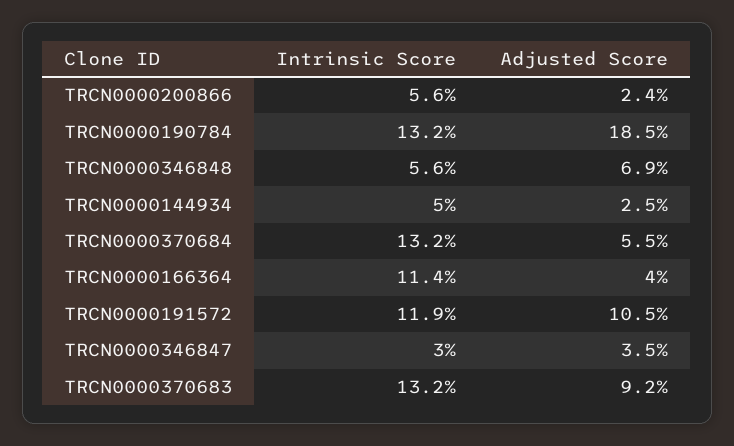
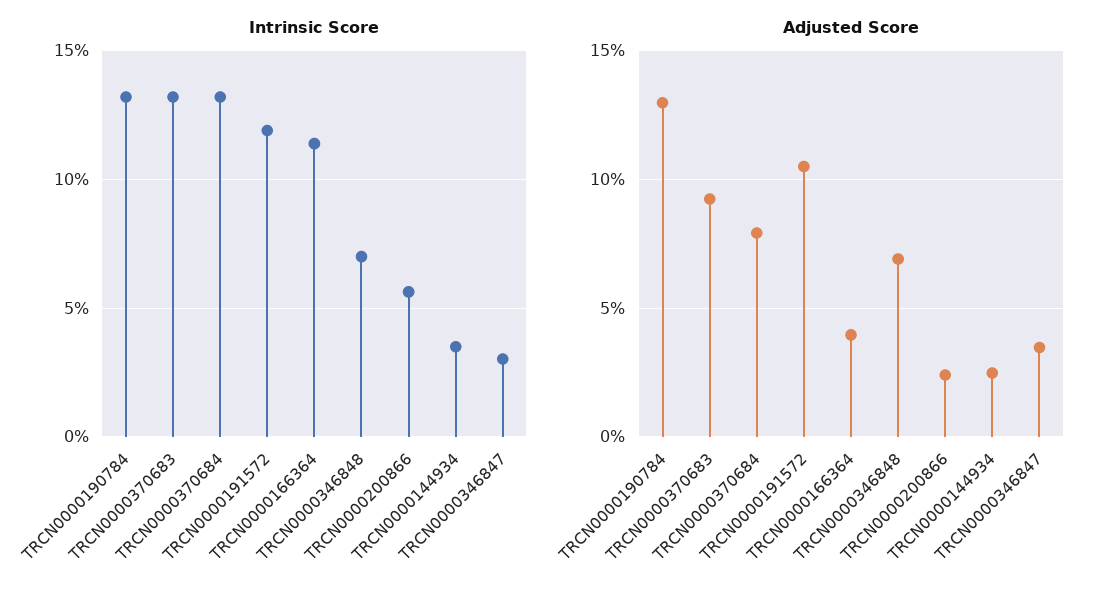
Adjusted Score, TRCN0000190784: 18.5 -> 13
Intrinsic Score, TRCN0000346848: 5.6 -> 7
Intrinsic Score, TRCN0000144934: 5 -> 3.5
Adjusted Score, TRCN0000370684: 5.5 -> 8

